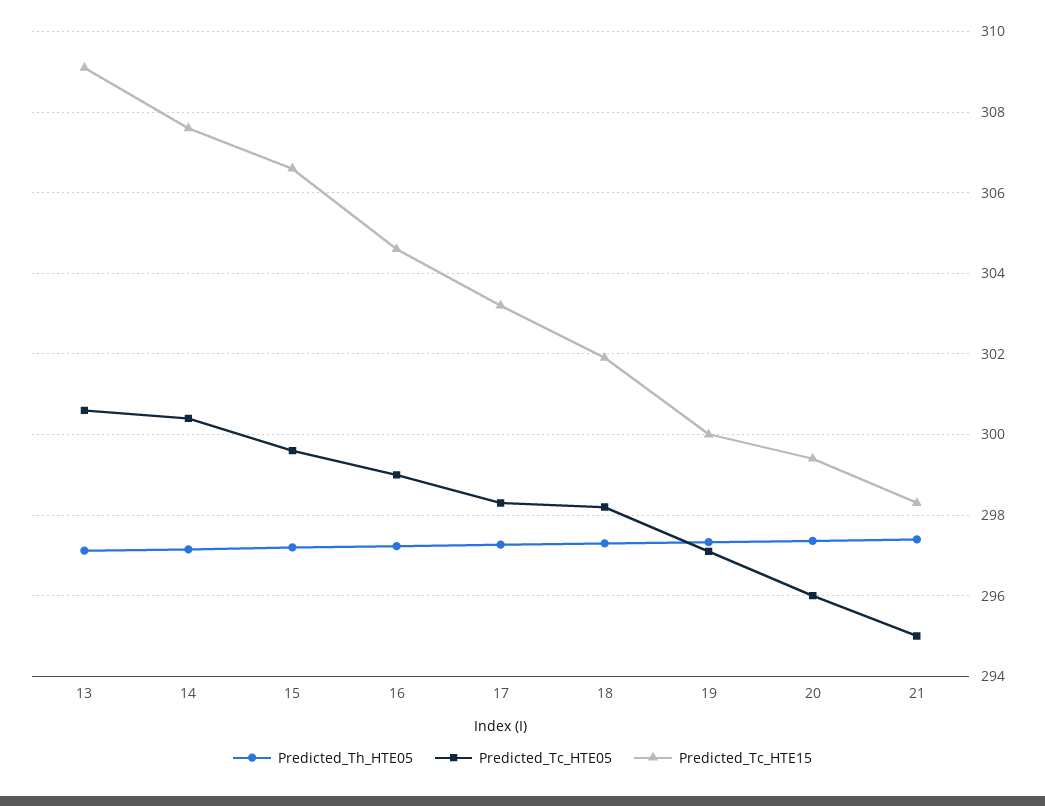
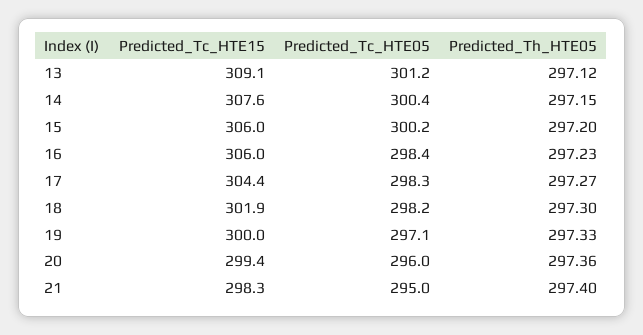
Predicted_Tc_HTE05, 13: 300.6 -> 301.2
Predicted_Tc_HTE05, 15: 299.6 -> 300.2
Predicted_Tc_HTE15, 15: 306.6 -> 306
Predicted_Tc_HTE05, 16: 299 -> 298.4
Predicted_Tc_HTE15, 16: 304.6 -> 306
Predicted_Tc_HTE15, 17: 303.2 -> 304.4

